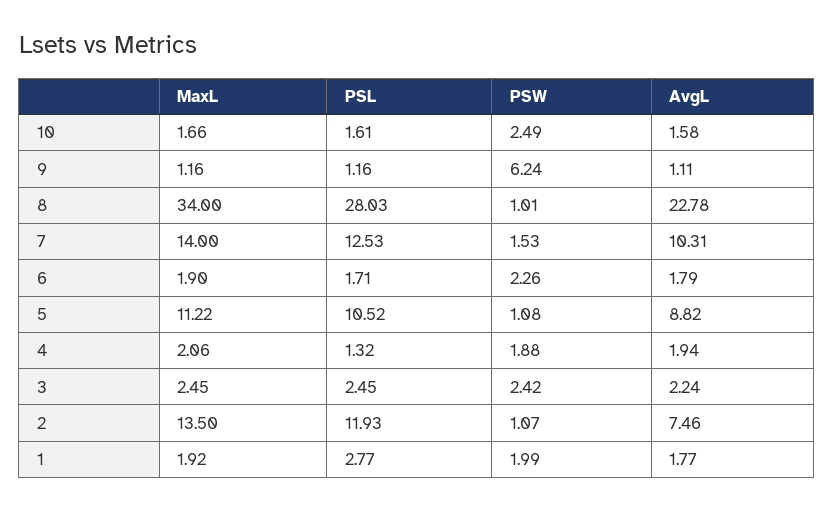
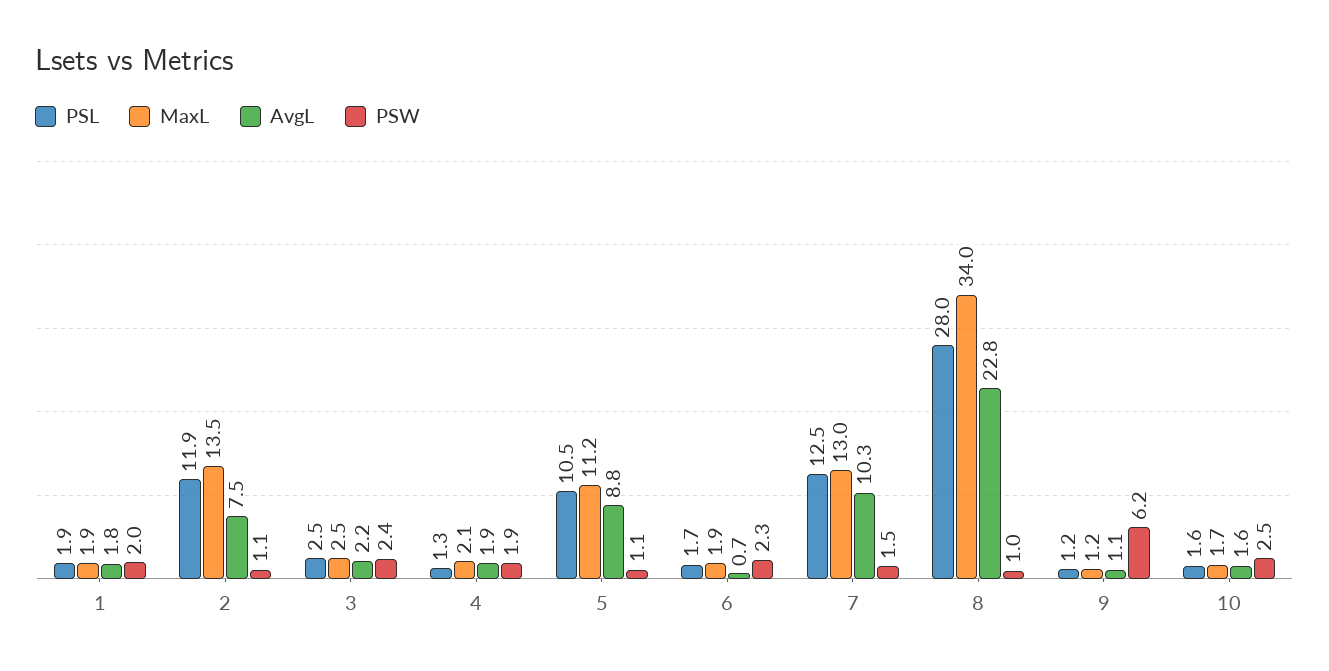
MaxL, 7: 14 -> 13
AvgL, 6: 1.79 -> 0.7
PSL, 1: 2.77 -> 1.9

